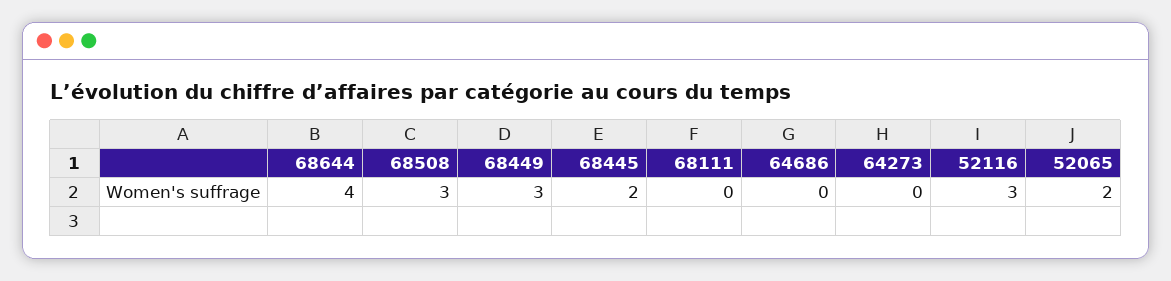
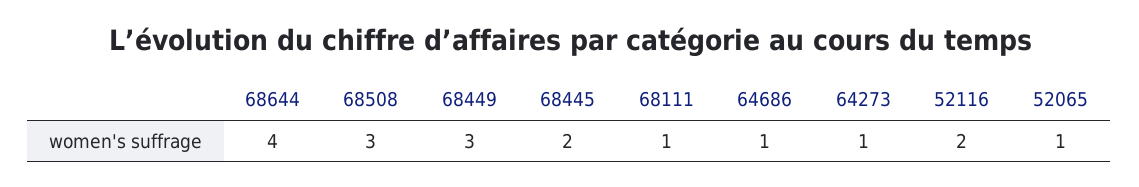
68111: 0 -> 1
64686: 0 -> 1
64273: 0 -> 1
52116: 3 -> 2
52065: 2 -> 1

